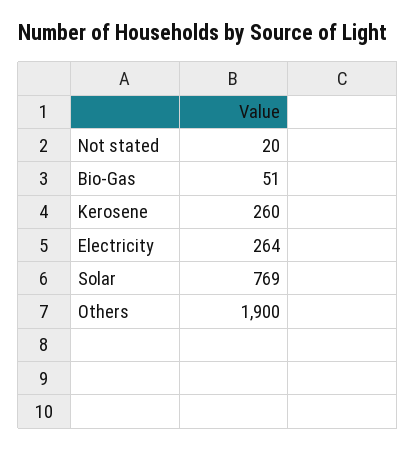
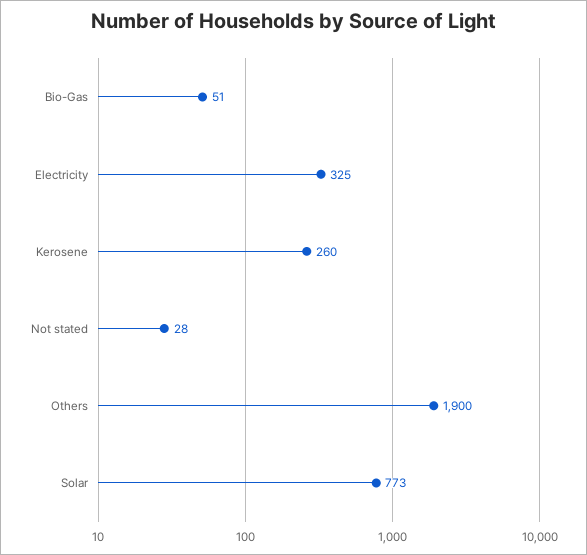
Not stated: 20 -> 28
Electricity: 264 -> 325
Solar: 769 -> 773

